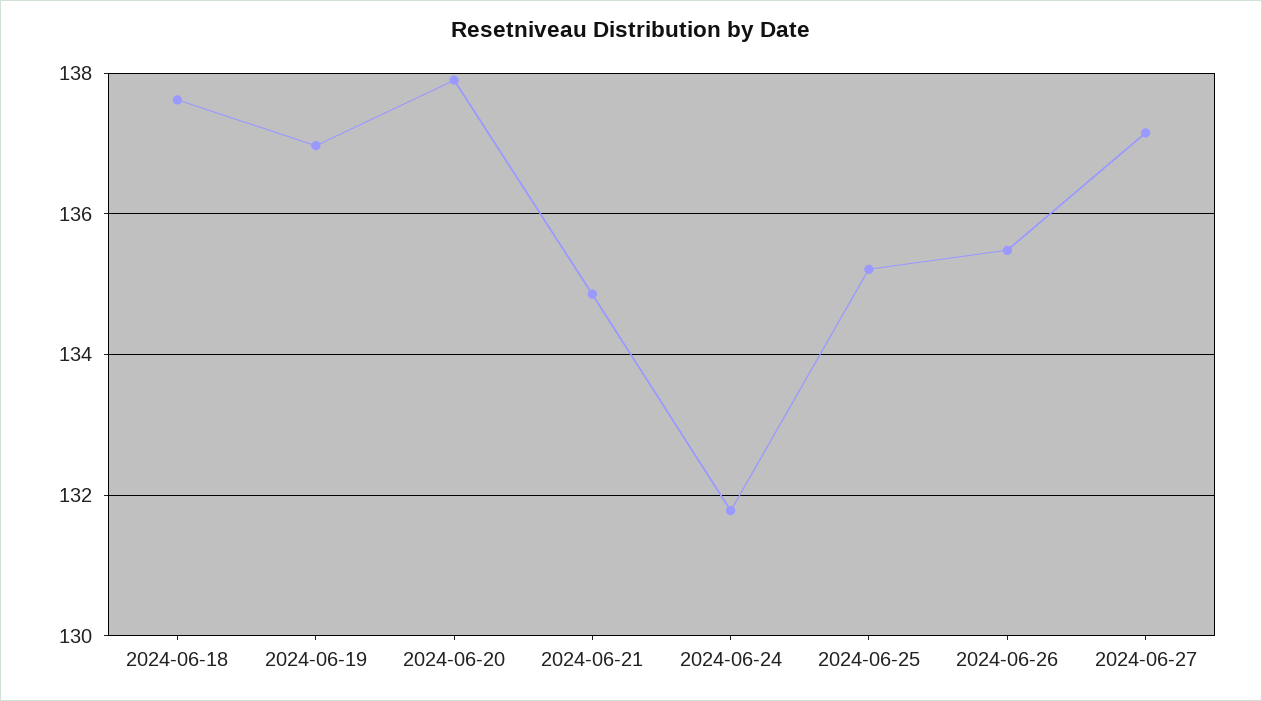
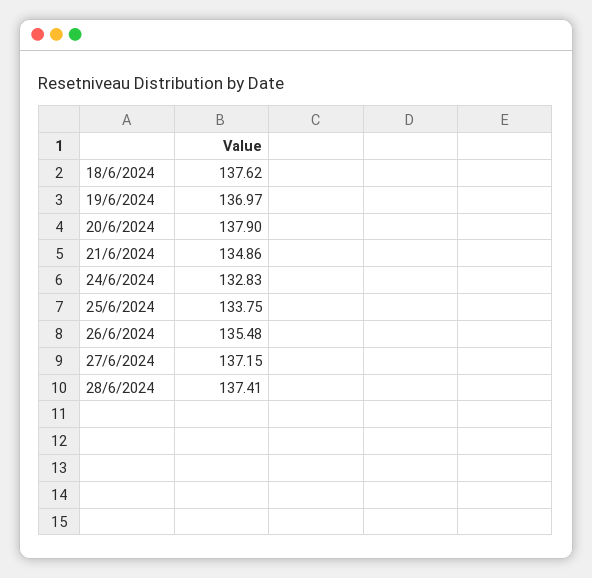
2024-06-24: 131.8 -> 132.83
2024-06-25: 135.2 -> 133.75
28/6/2024: none -> 137.41

